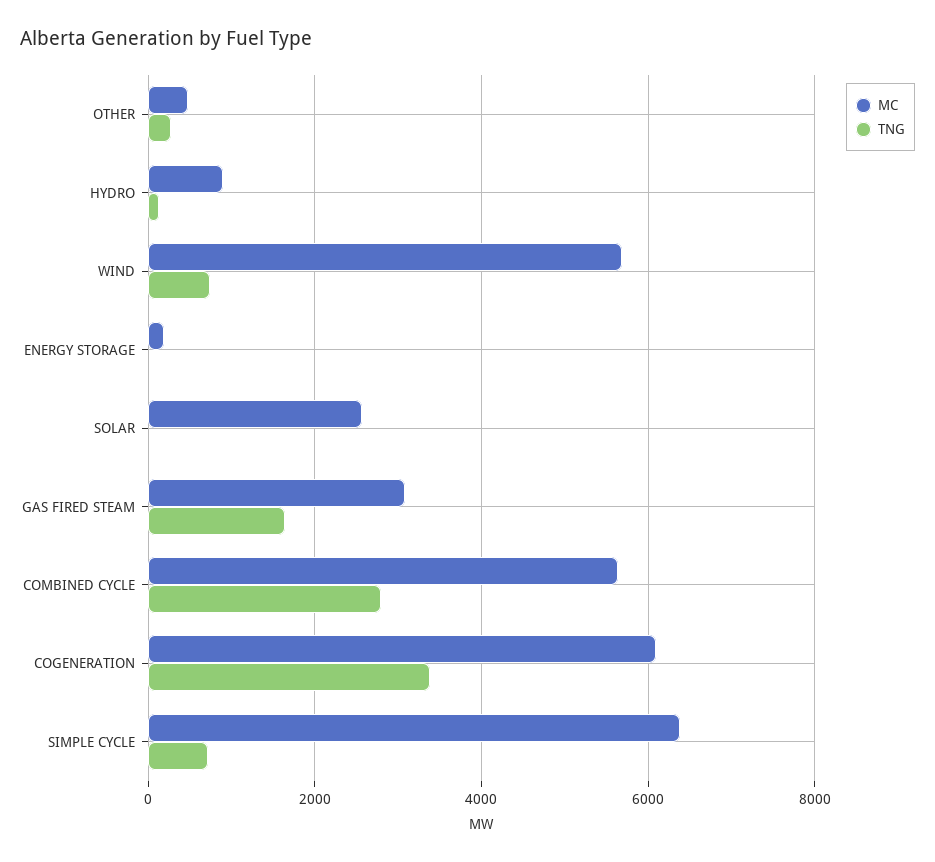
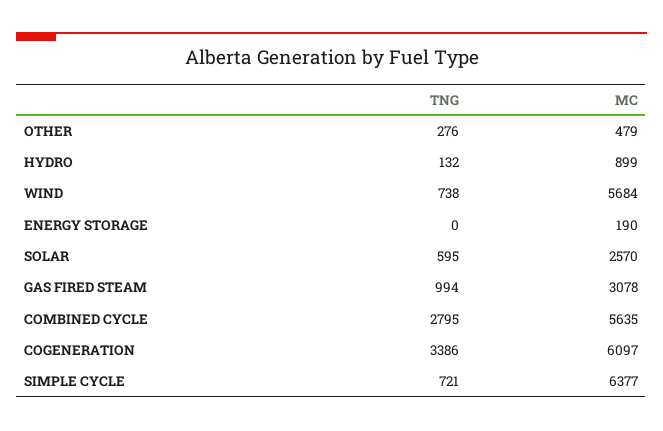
TNG, SOLAR: 0 -> 595
TNG, GAS FIRED STEAM: 1600 -> 994

